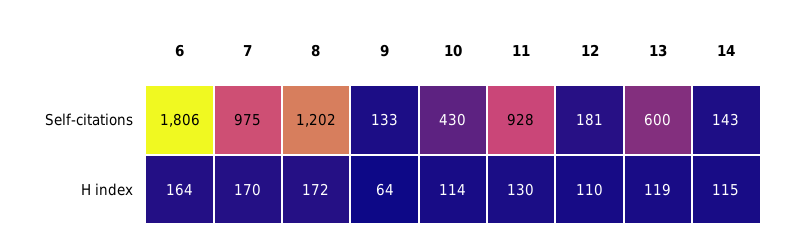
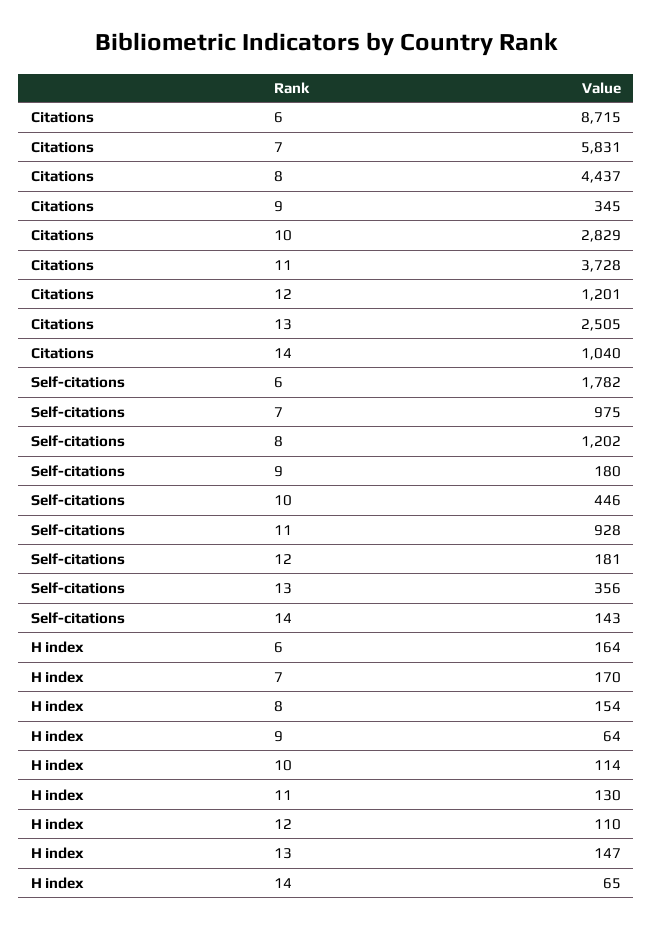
6, Self-citations: 1806 -> 1782
9, Self-citations: 133 -> 180
10, Self-citations: 430 -> 446
13, Self-citations: 600 -> 356
8, H index: 172 -> 154
13, H index: 119 -> 147
14, H index: 115 -> 65
6, Citations: none -> 8715
7, Citations: none -> 5831
8, Citations: none -> 4437
9, Citations: none -> 345
10, Citations: none -> 2829
11, Citations: none -> 3728
12, Citations: none -> 1201
13, Citations: none -> 2505
14, Citations: none -> 1040

